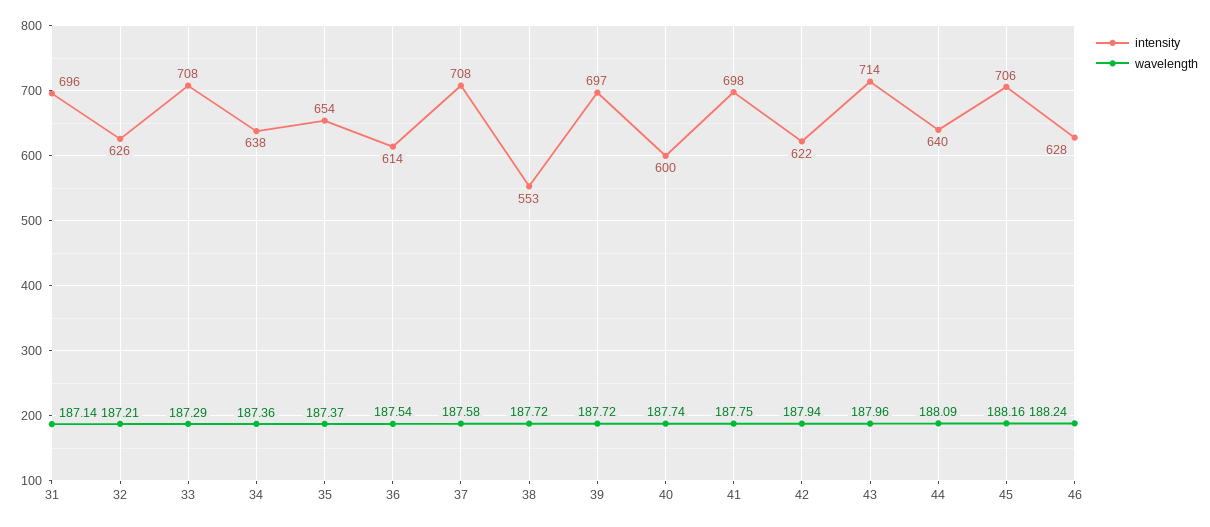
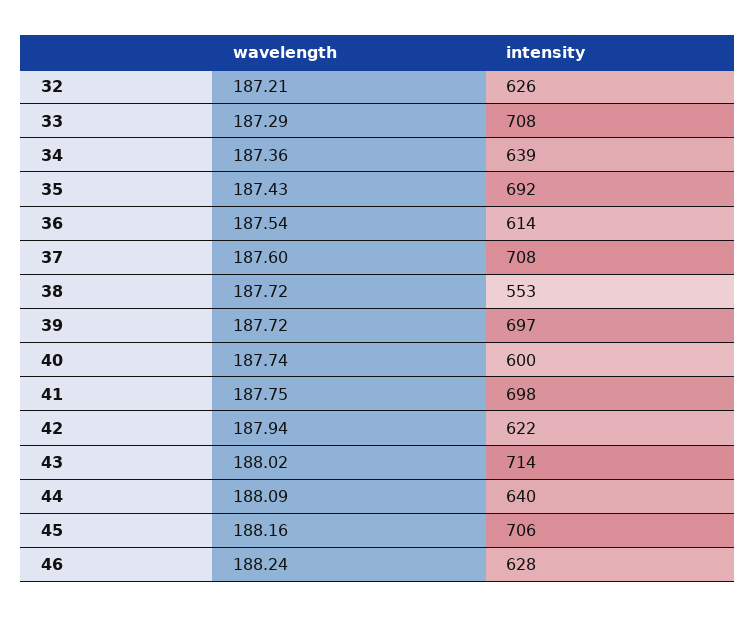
intensity, 31: 696 -> none
wavelength, 31: 187.14 -> none
intensity, 34: 638 -> 639
intensity, 35: 654 -> 692
wavelength, 35: 187.37 -> 187.43
wavelength, 37: 187.58 -> 187.6
wavelength, 43: 187.96 -> 188.02

